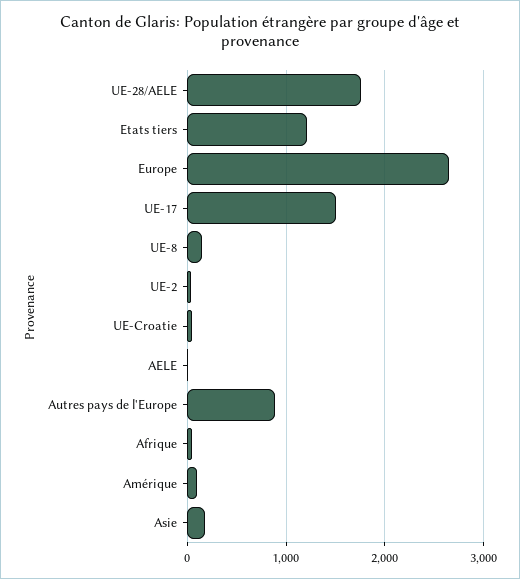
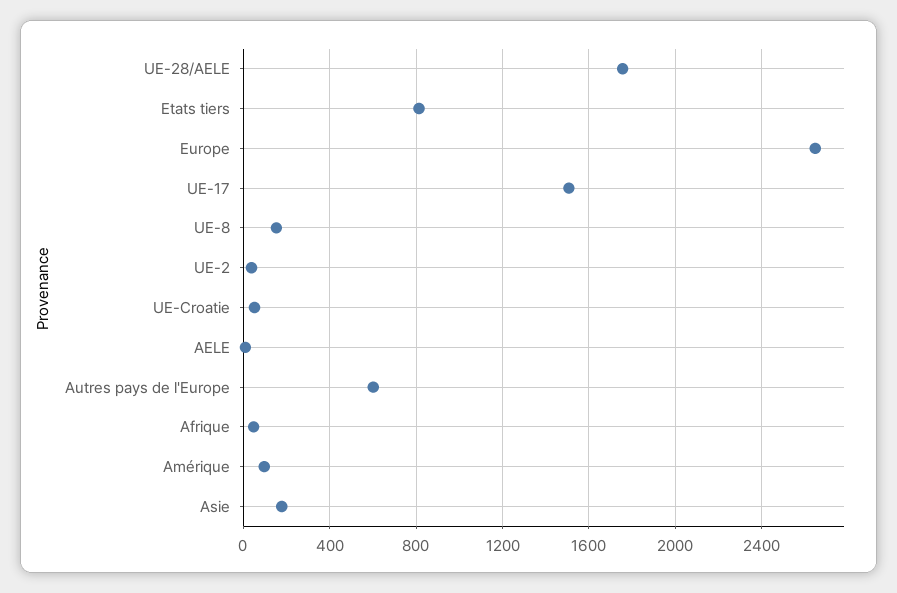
Etats tiers: 1200 -> 800
Autres pays de l'Europe: 900 -> 600

